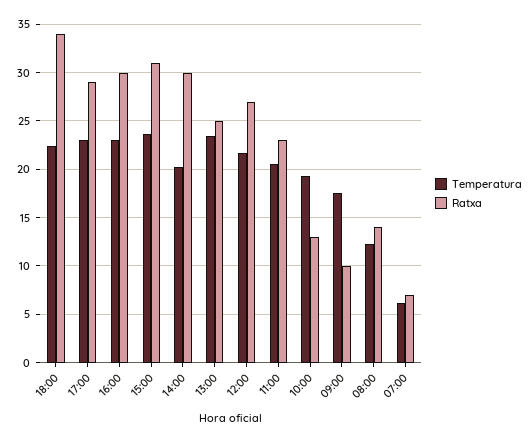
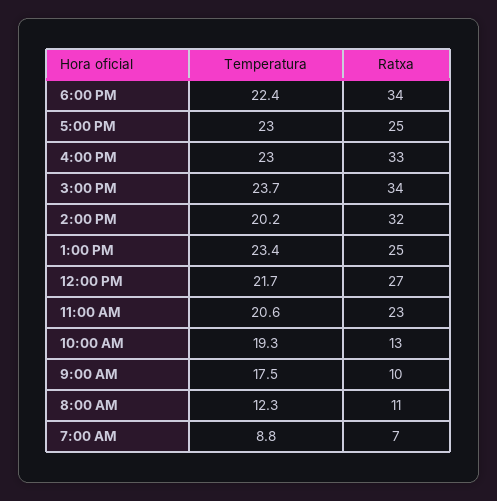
Ratxa, 17:00: 29 -> 25
Ratxa, 16:00: 30 -> 33
Ratxa, 15:00: 31 -> 34
Ratxa, 14:00: 30 -> 32
Ratxa, 08:00: 14 -> 11
Temperatura, 07:00: 6 -> 8.8

